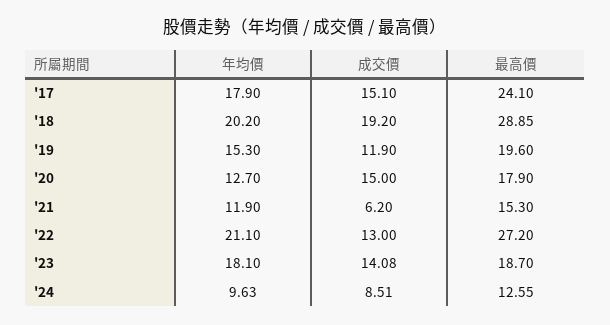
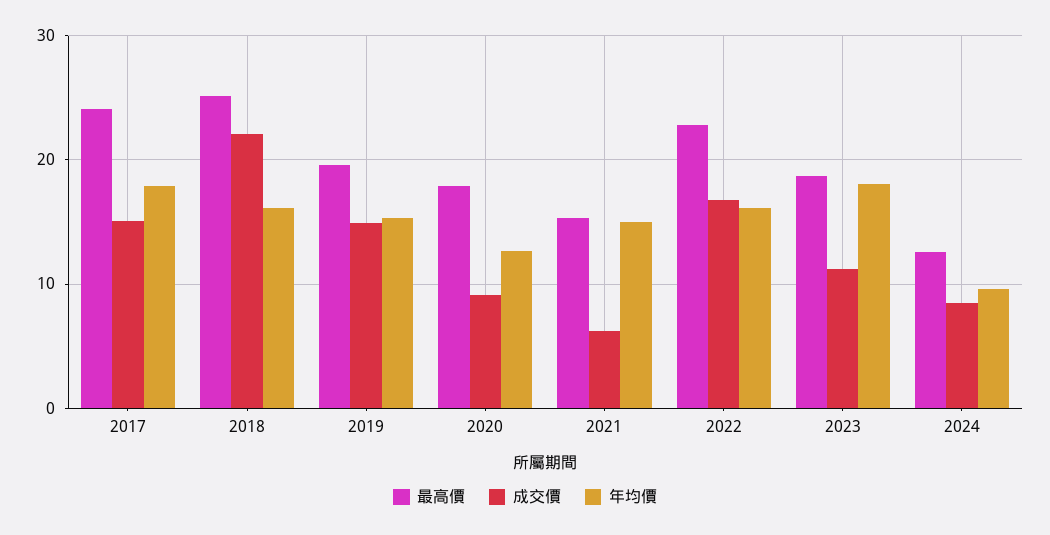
年均價, '18: 20.2 -> 16
成交價, '18: 19.2 -> 22
最高價, '18: 28.85 -> 25
成交價, '19: 11.9 -> 15
成交價, '20: 15 -> 9
年均價, '21: 11.9 -> 15
年均價, '22: 21.1 -> 16
成交價, '22: 13 -> 17
最高價, '22: 27.2 -> 23
成交價, '23: 14.08 -> 11

